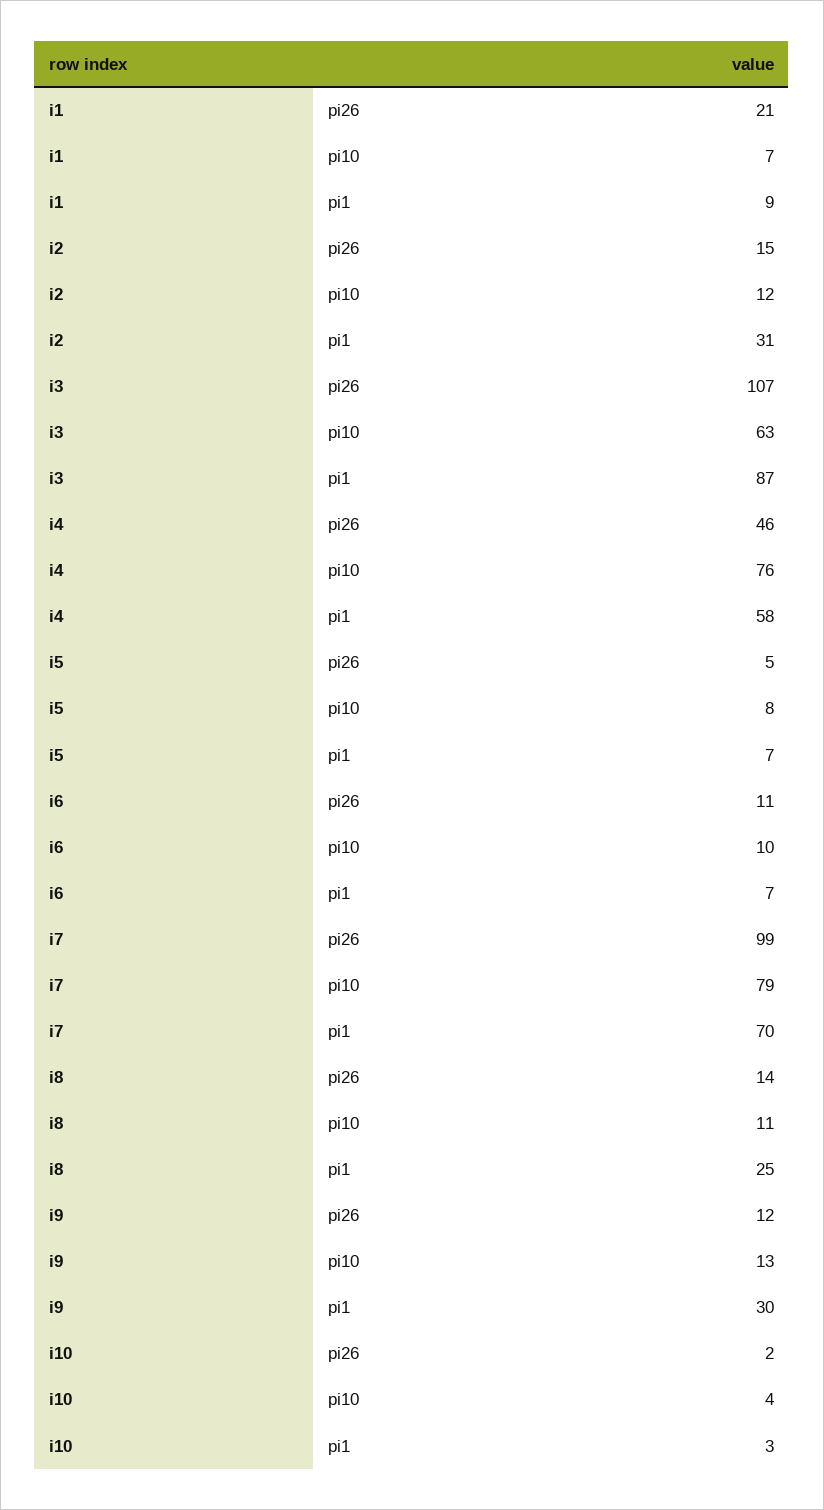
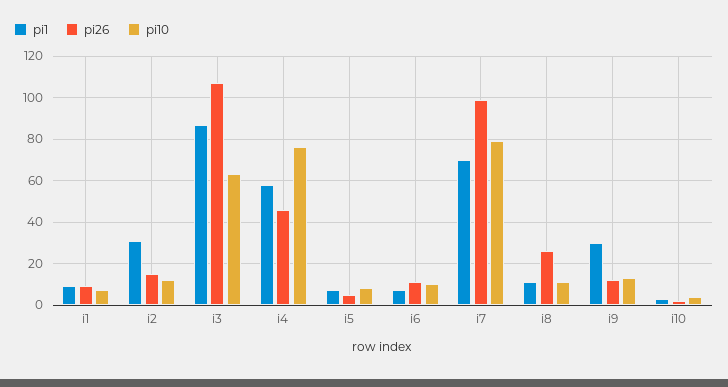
pi26, i1: 21 -> 10
pi26, i8: 14 -> 25
pi1, i8: 25 -> 10

